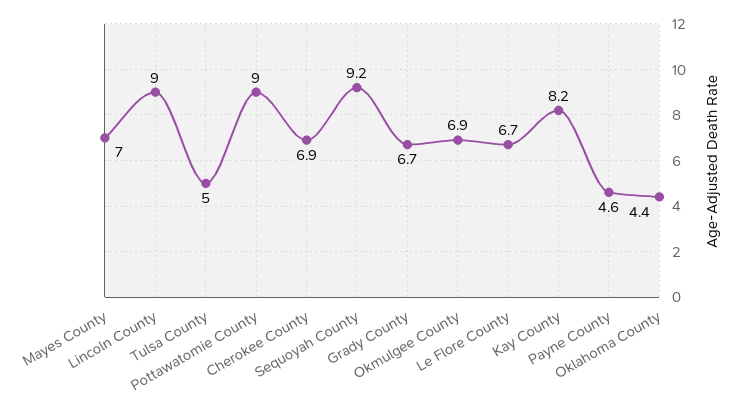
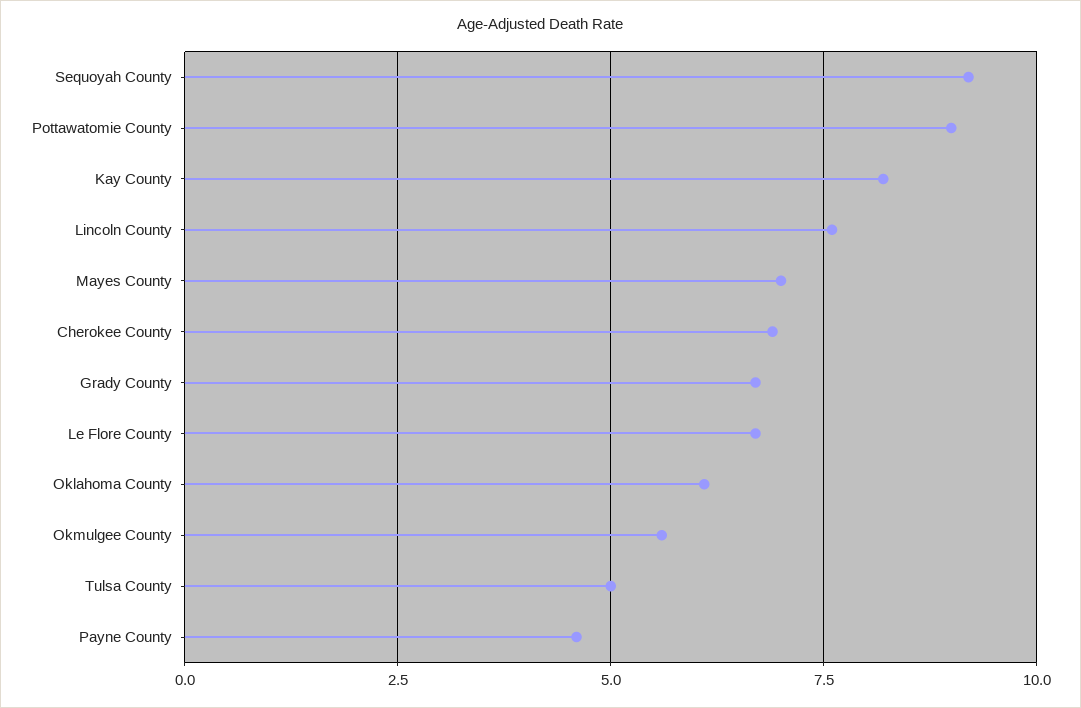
Lincoln County: 9 -> 7.5
Okmulgee County: 6.9 -> 5.5
Oklahoma County: 4.4 -> 6

